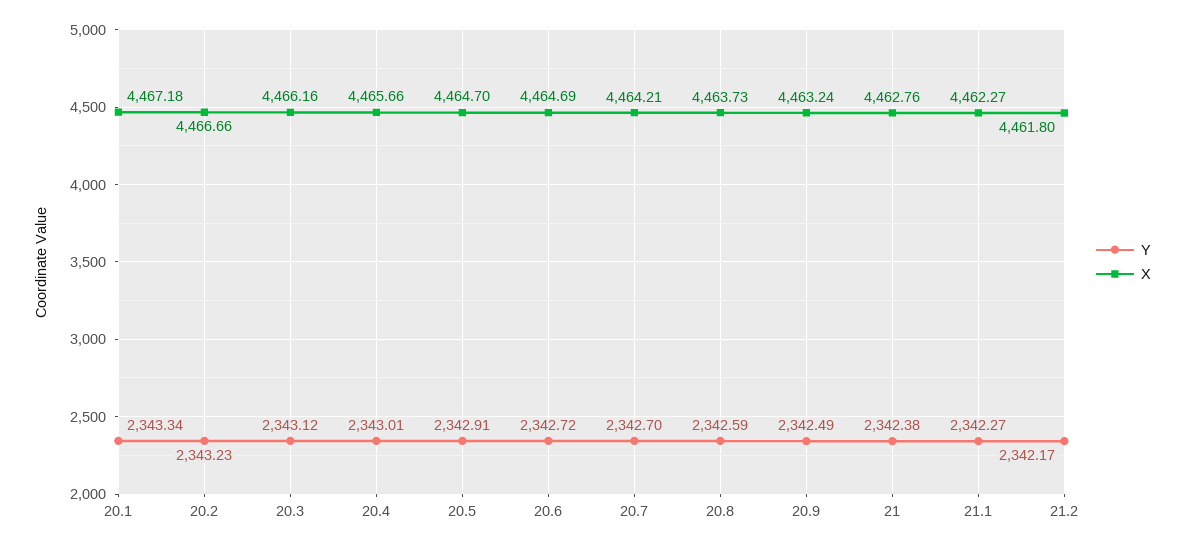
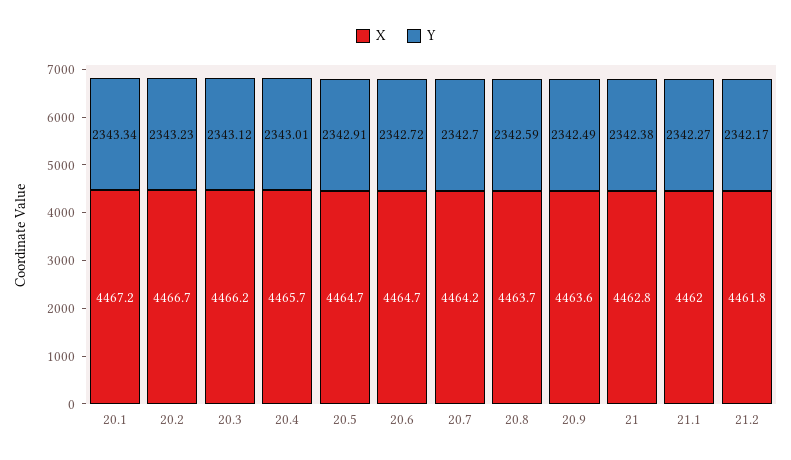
X, 20.9: 4463.24 -> 4463.6
X, 21.1: 4462.27 -> 4462

